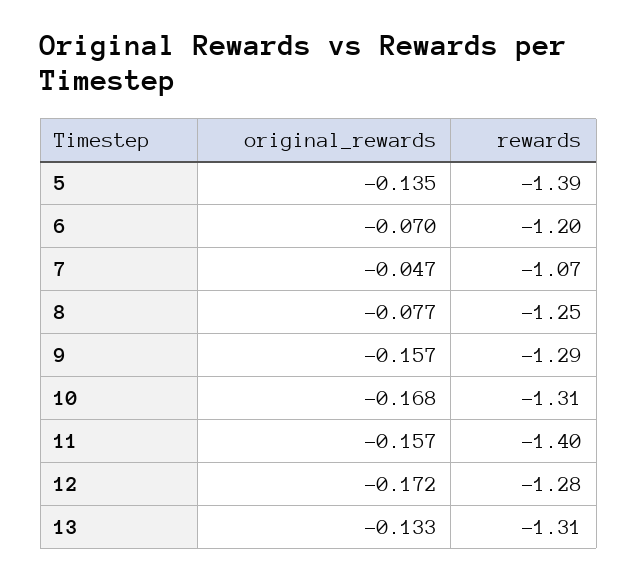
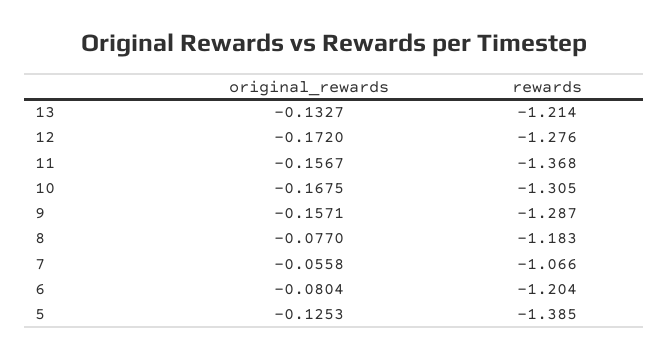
original_rewards, 5: -0.135 -> -0.1253
original_rewards, 6: -0.07 -> -0.0804
original_rewards, 7: -0.047 -> -0.0558
rewards, 8: -1.25 -> -1.183
rewards, 11: -1.4 -> -1.368
rewards, 13: -1.31 -> -1.214

